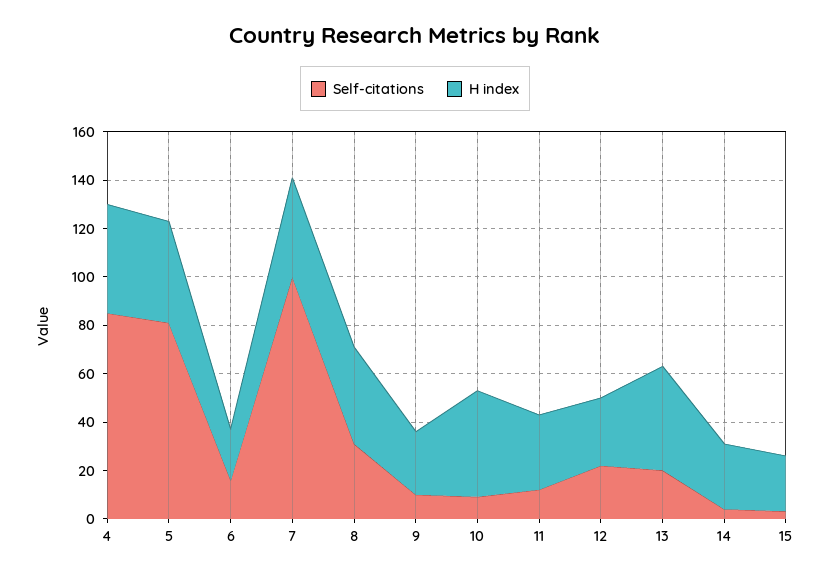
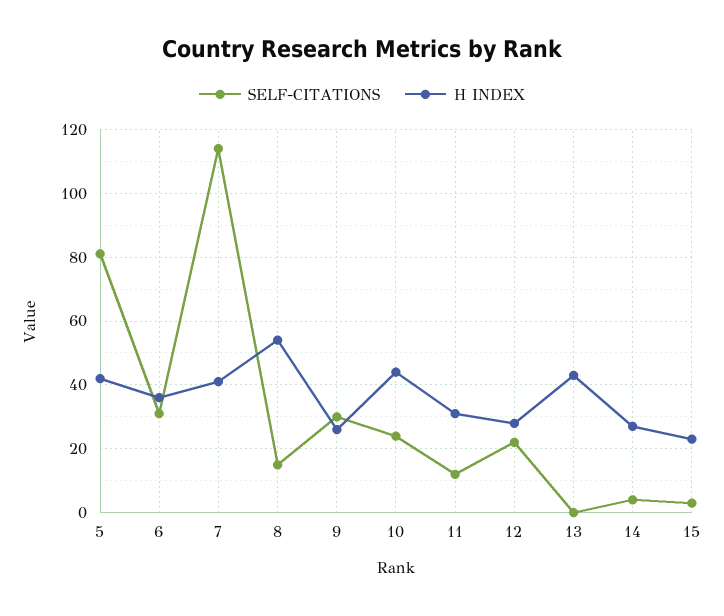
Self-citations, 4: 85 -> none
H index, 4: 45 -> none
Self-citations, 6: 15 -> 30
H index, 6: 20 -> 35
Self-citations, 7: 100 -> 115
Self-citations, 8: 30 -> 15
H index, 8: 40 -> 55
Self-citations, 9: 10 -> 30
Self-citations, 10: 10 -> 25
Self-citations, 13: 20 -> 0

